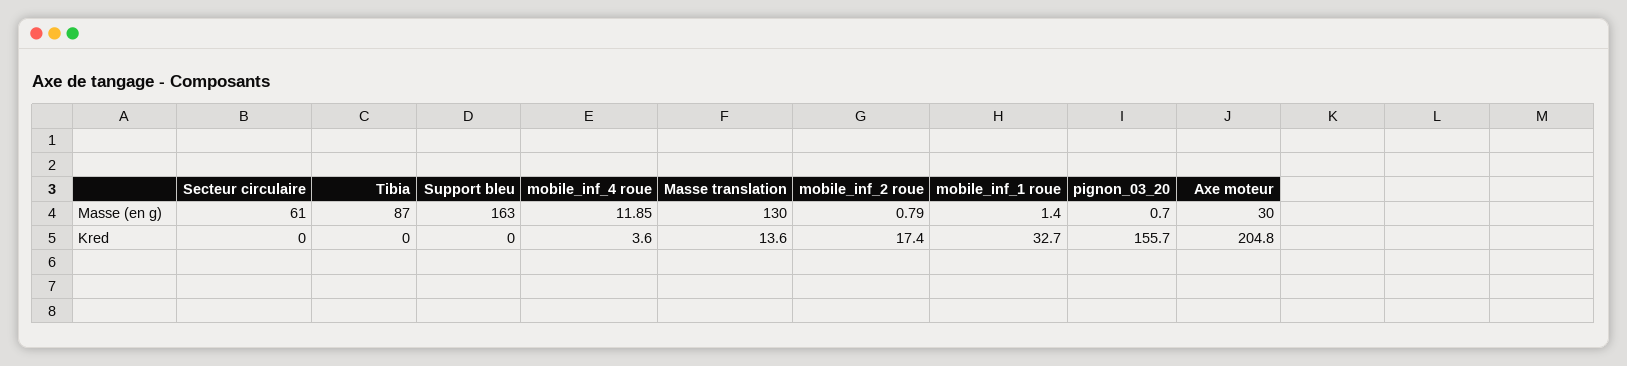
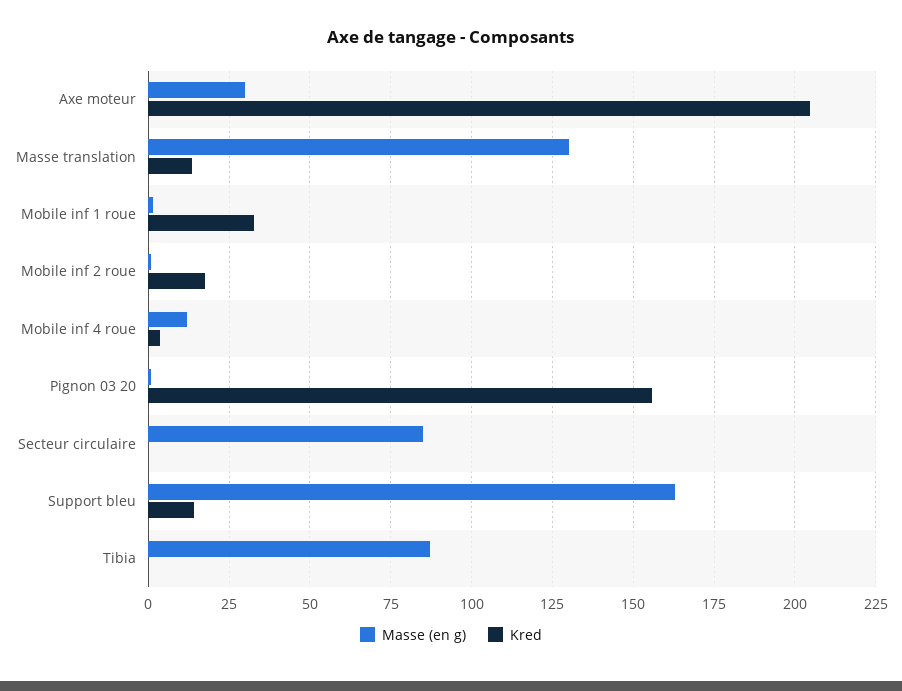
Masse (en g), Secteur circulaire: 61 -> 85
Kred, Support bleu: 0 -> 15

